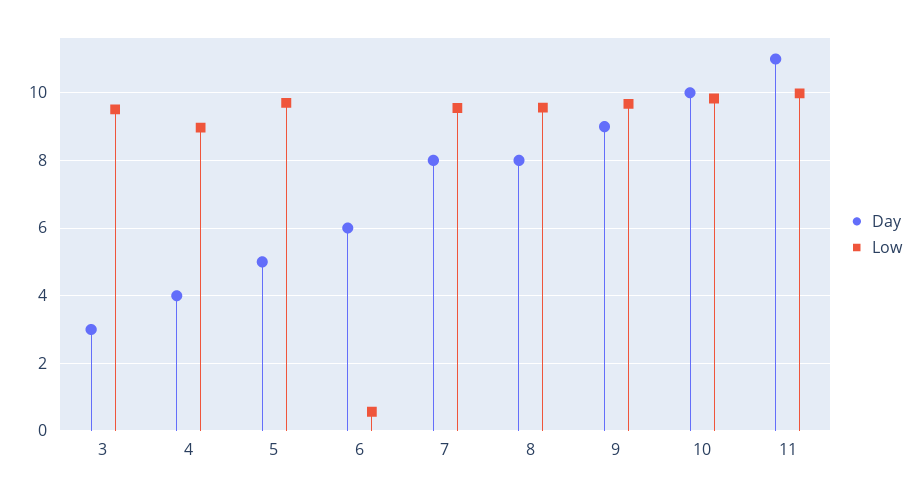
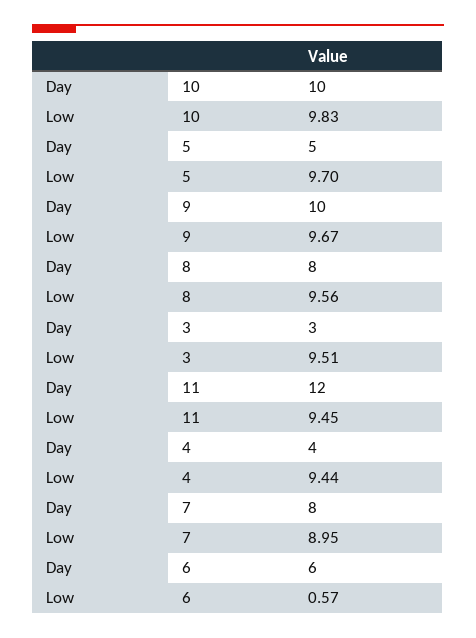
Low, 4: 9 -> 9.44
Low, 7: 9.6 -> 8.95
Day, 9: 9 -> 10
Day, 11: 11 -> 12
Low, 11: 10 -> 9.45

